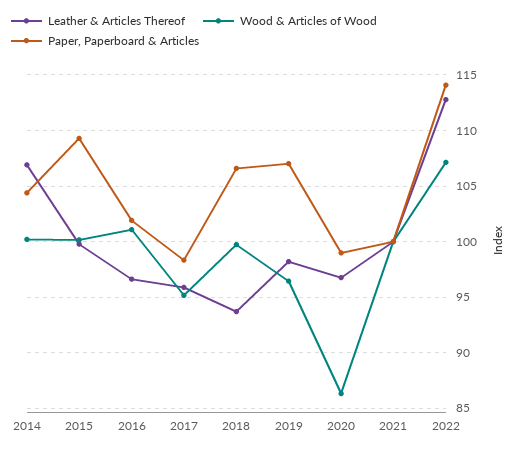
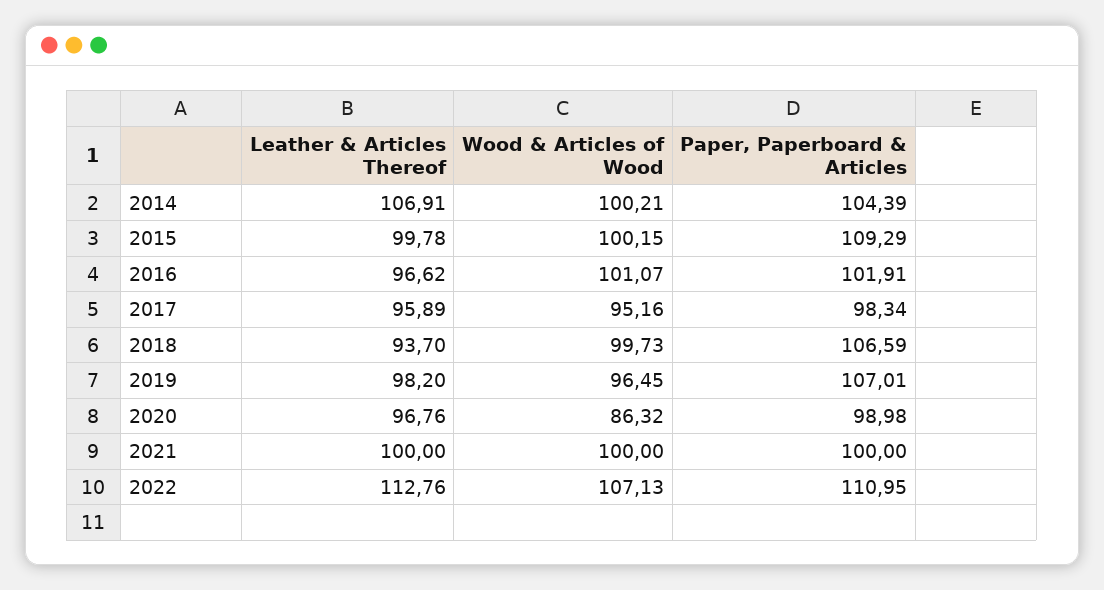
Paper, Paperboard & Articles, 2022: 114 -> 110.95

